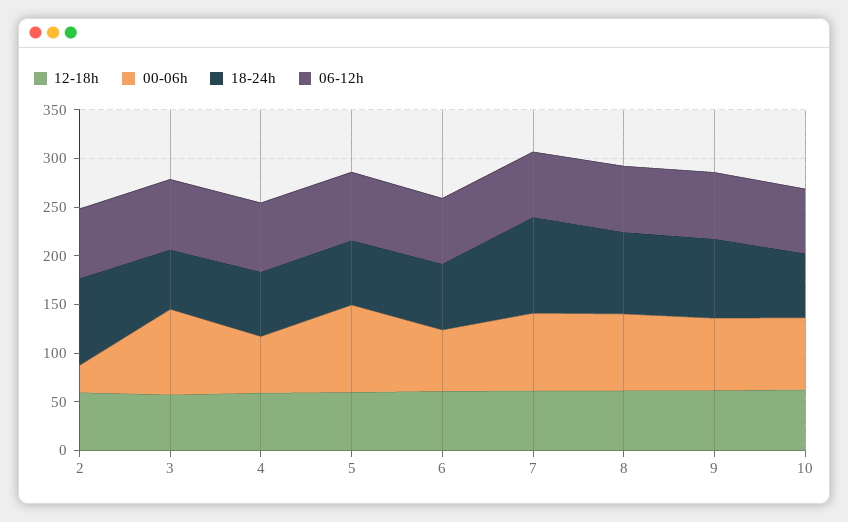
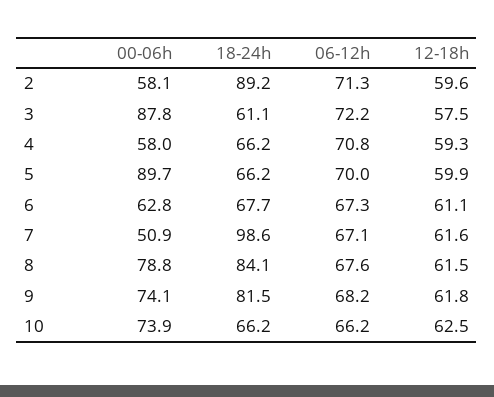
00-06h, 2: 30 -> 58.1
00-06h, 7: 80 -> 50.9

